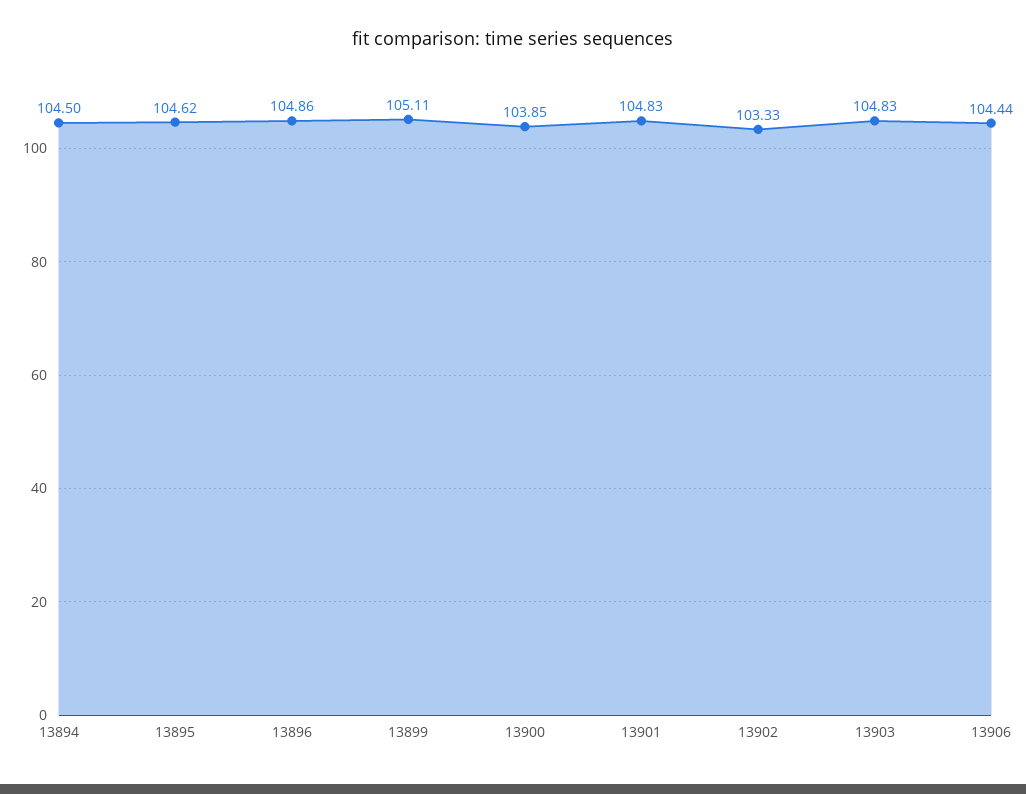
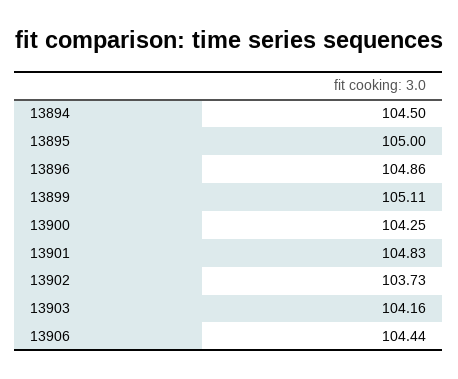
13895: 104.62 -> 105
13900: 103.85 -> 104.25
13902: 103.33 -> 103.73
13903: 104.83 -> 104.16

